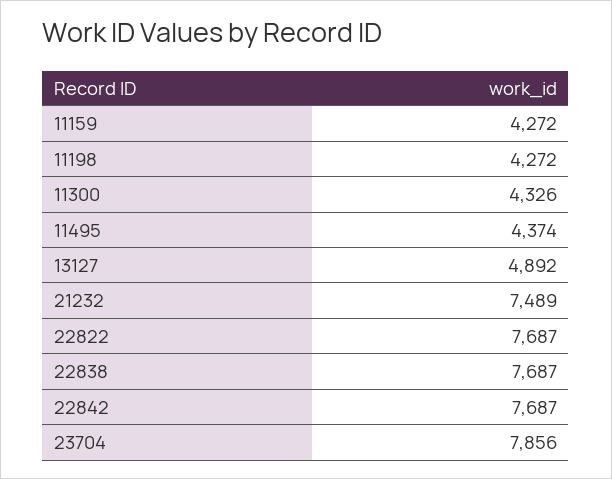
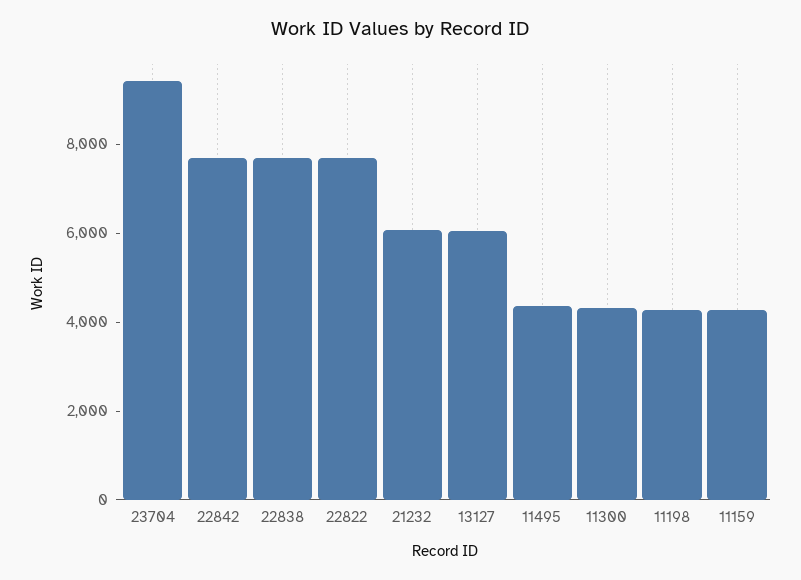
13127: 4892 -> 6000
21232: 7489 -> 6000
23704: 7856 -> 9500

